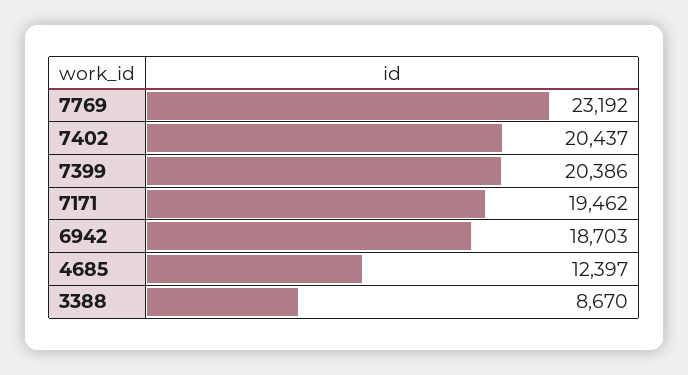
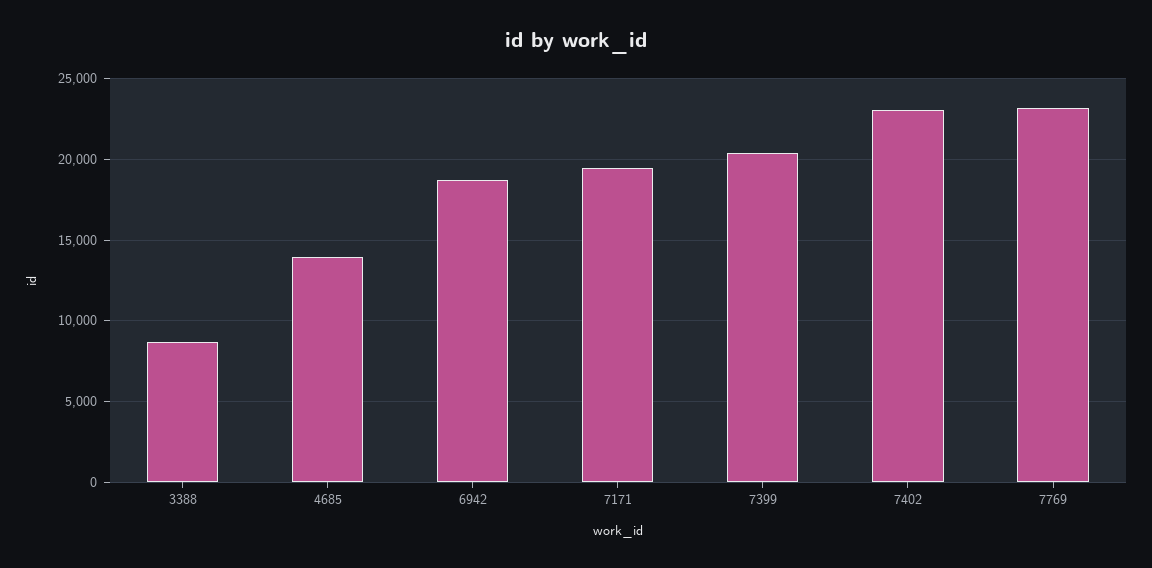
7402: 20437 -> 23000
4685: 12397 -> 14000

